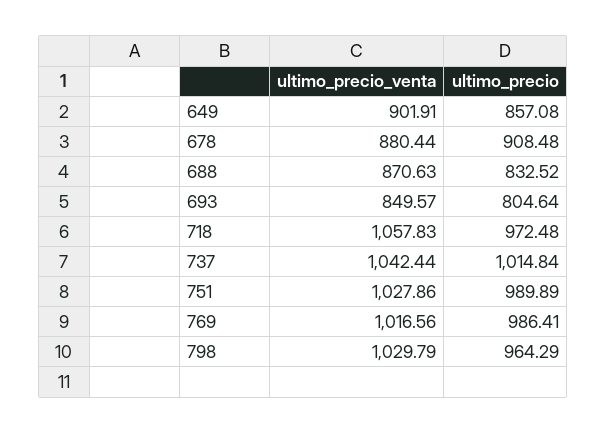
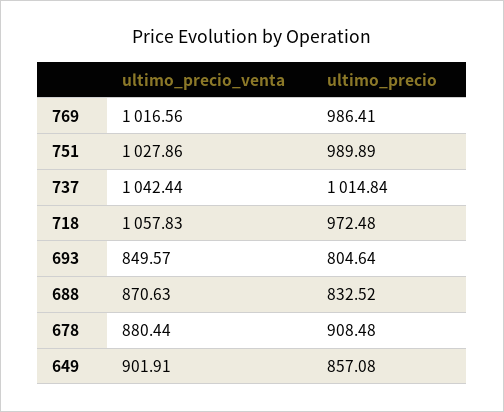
ultimo_precio_venta, 798: 1029.79 -> none
ultimo_precio, 798: 964.29 -> none

